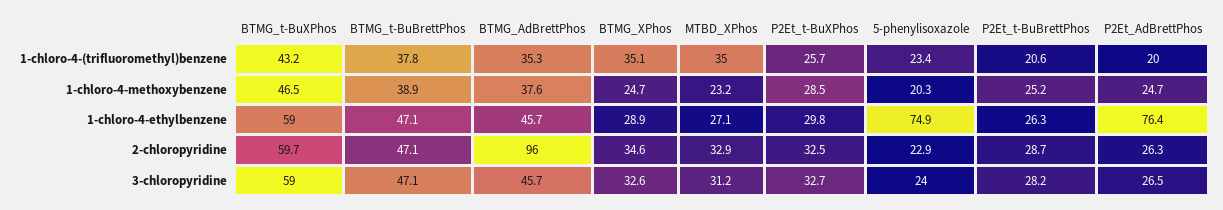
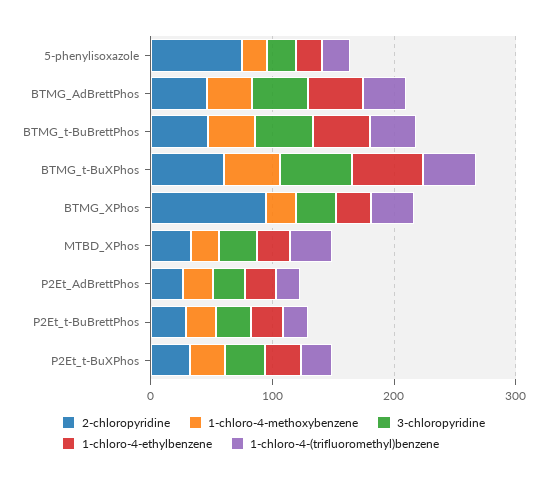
1-chloro-4-ethylbenzene, 5-phenylisoxazole: 74.9 -> 20
1-chloro-4-ethylbenzene, P2Et_AdBrettPhos: 76.4 -> 20
2-chloropyridine, BTMG_AdBrettPhos: 96 -> 40
2-chloropyridine, BTMG_XPhos: 34.6 -> 100
2-chloropyridine, 5-phenylisoxazole: 22.9 -> 80

